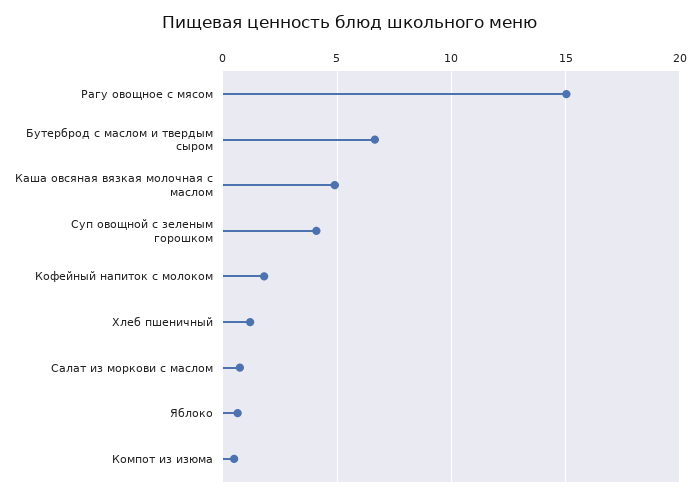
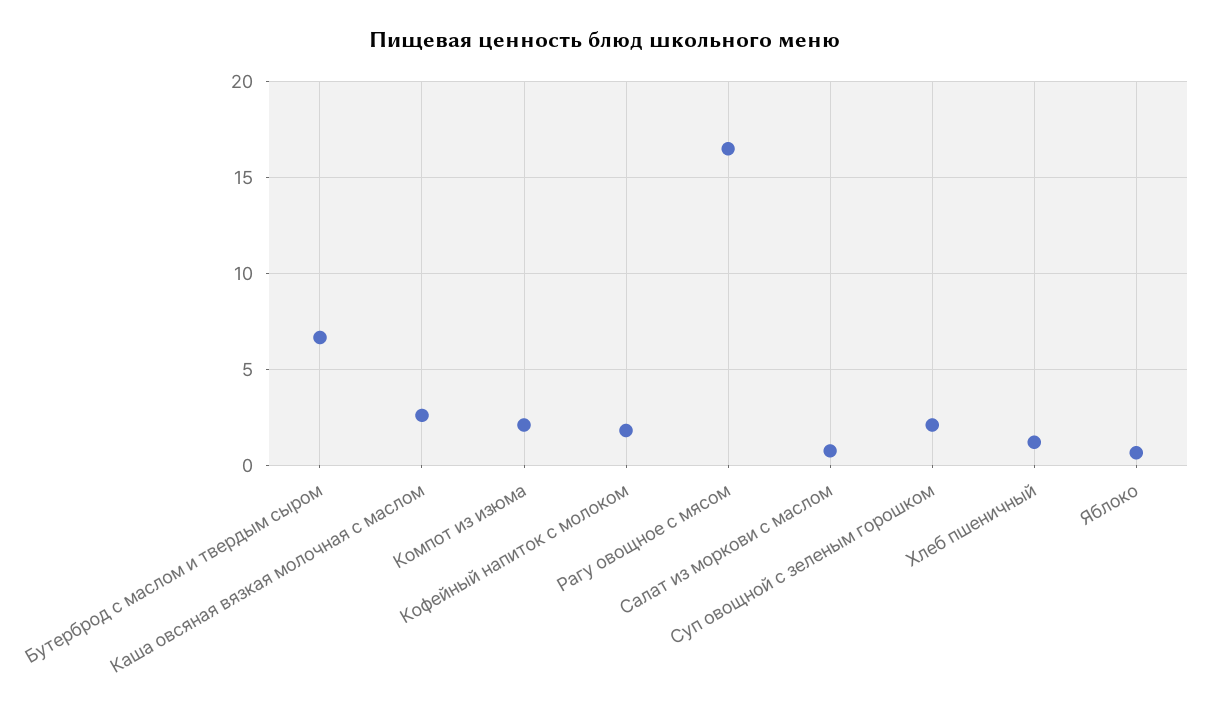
Рагу овощное с мясом: 15 -> 16.5
Каша овсяная вязкая молочная с маслом: 5 -> 2.5
Суп овощной с зеленым горошком: 4 -> 2
Компот из изюма: 0.5 -> 2

